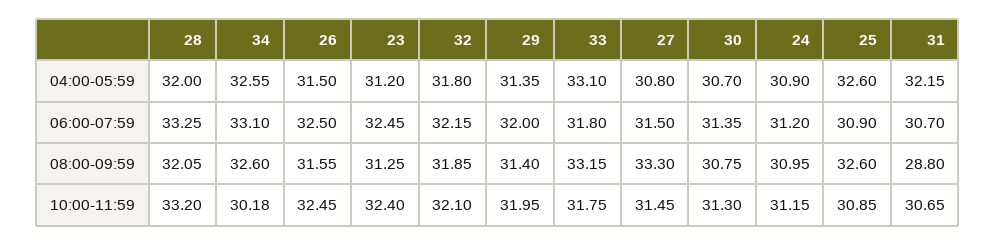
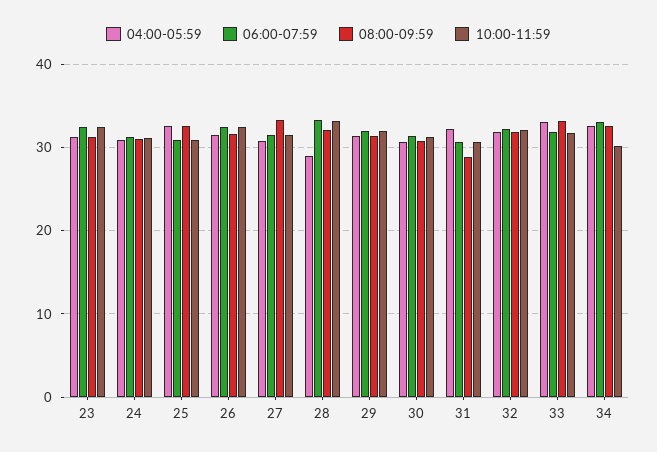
04:00-05:59, 28: 32 -> 29

